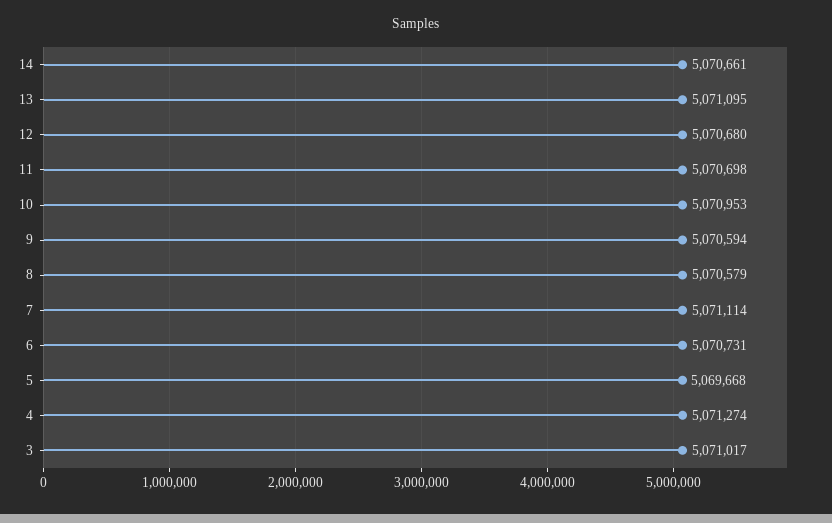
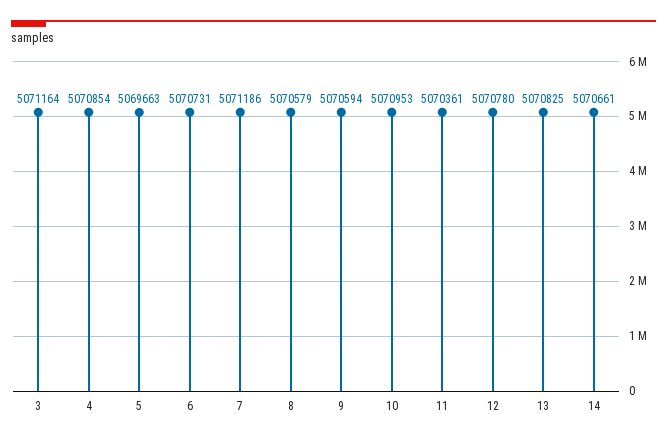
13: 5071095 -> 5070825
12: 5070680 -> 5070780
11: 5070698 -> 5070361
7: 5071114 -> 5071186
5: 5069668 -> 5069663
4: 5071274 -> 5070854
3: 5071017 -> 5071164

